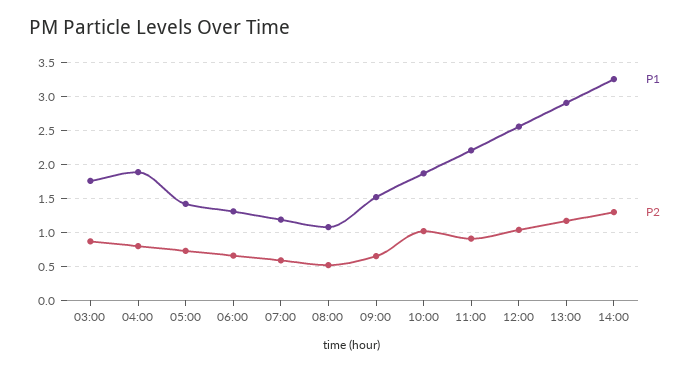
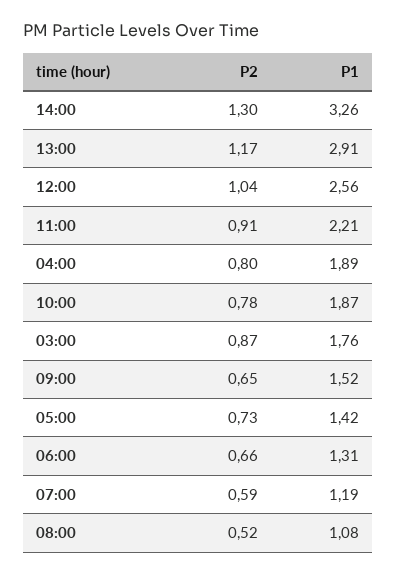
P2, 10:00: 1 -> 0.78

